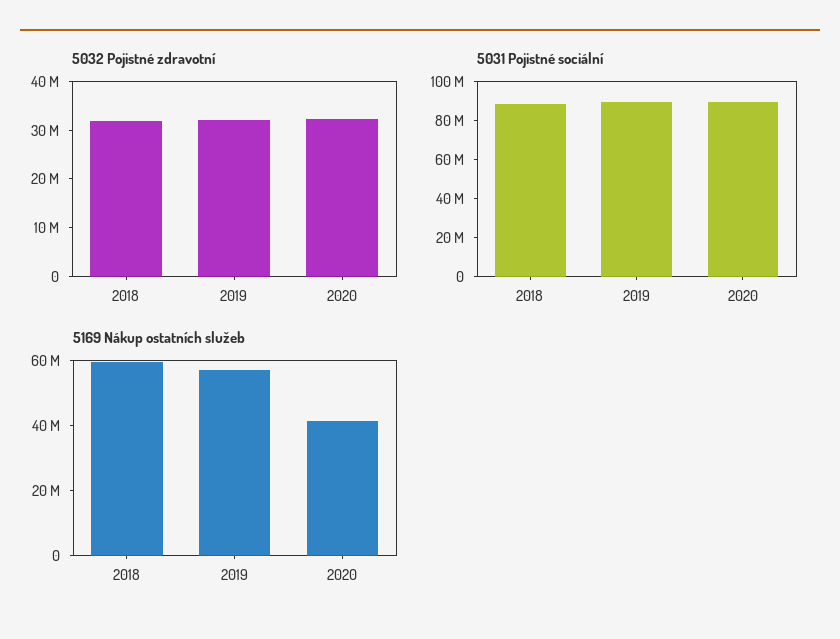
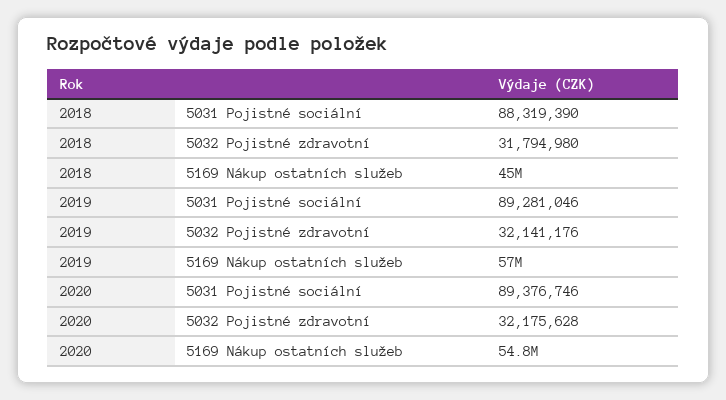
5169 Nákup ostatních služeb, 2018: 60000000 -> 45000000
5169 Nákup ostatních služeb, 2020: 40000000 -> 54800000

